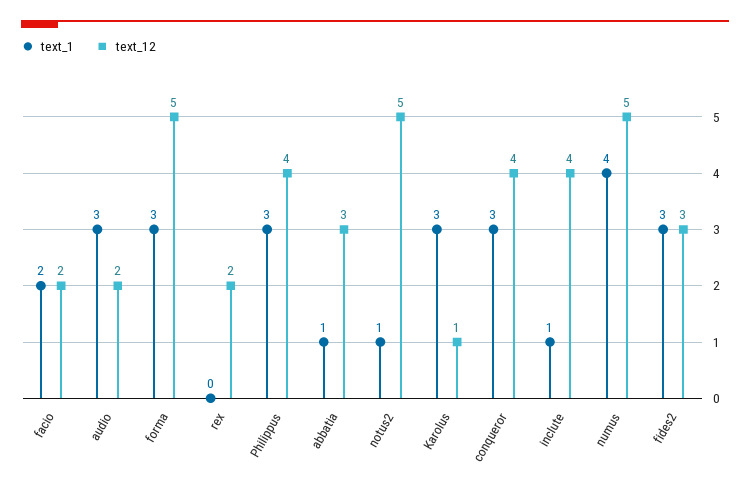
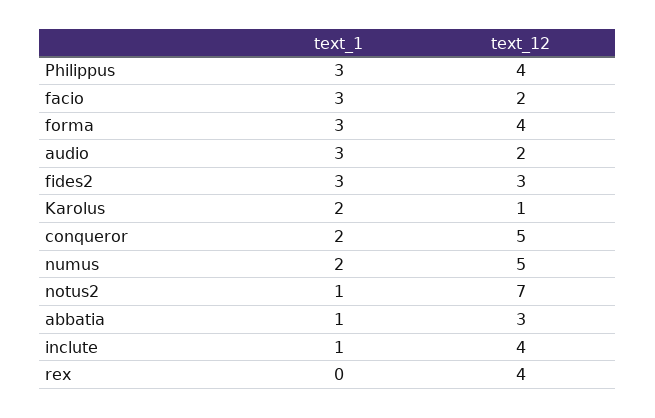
text_1, facio: 2 -> 3
text_12, forma: 5 -> 4
text_12, rex: 2 -> 4
text_12, notus2: 5 -> 7
text_1, Karolus: 3 -> 2
text_1, conqueror: 3 -> 2
text_12, conqueror: 4 -> 5
text_1, numus: 4 -> 2

